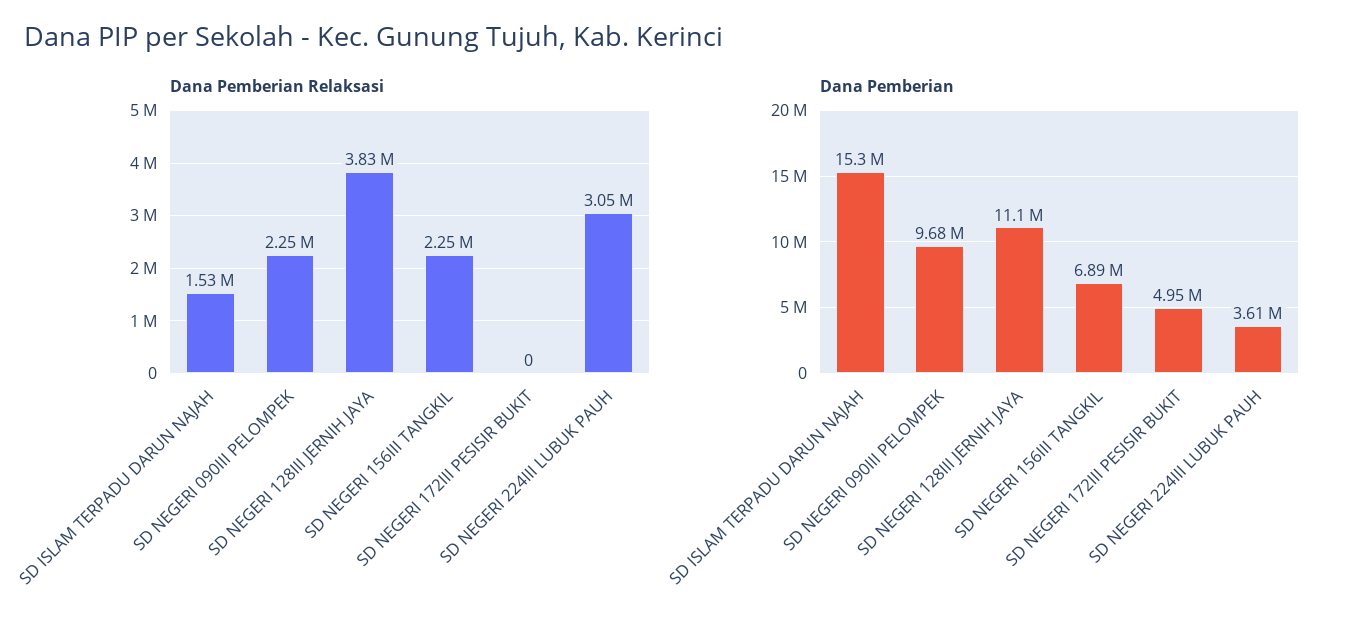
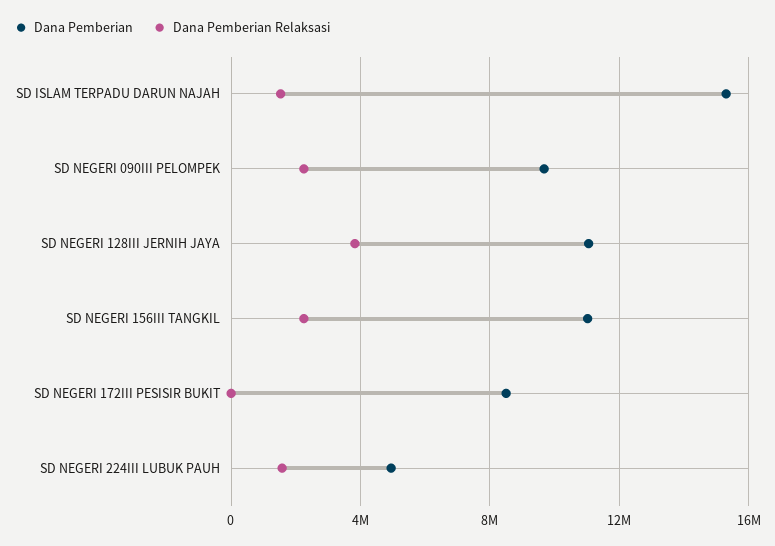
Dana Pemberian Relaksasi, SD NEGERI 224III LUBUK PAUH: 3050000 -> 1500000
Dana Pemberian, SD NEGERI 156III TANGKIL: 6890000 -> 11000000
Dana Pemberian, SD NEGERI 172III PESISIR BUKIT: 4950000 -> 8500000
Dana Pemberian, SD NEGERI 224III LUBUK PAUH: 3610000 -> 5000000

